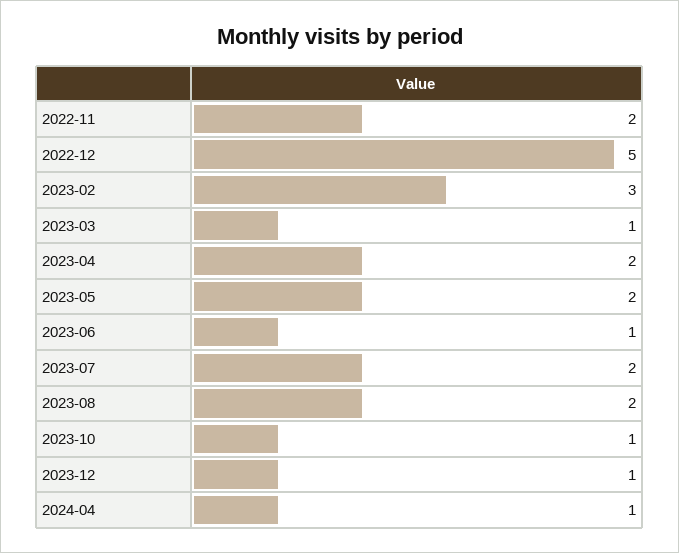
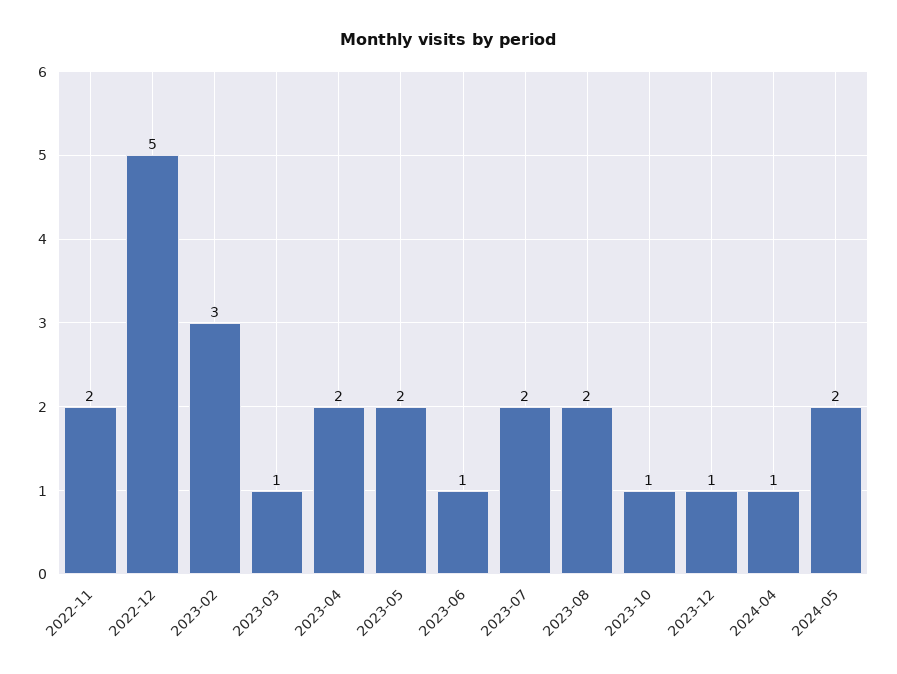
2024-05: none -> 2

